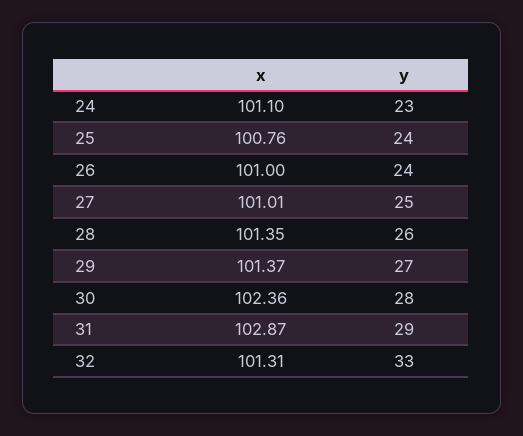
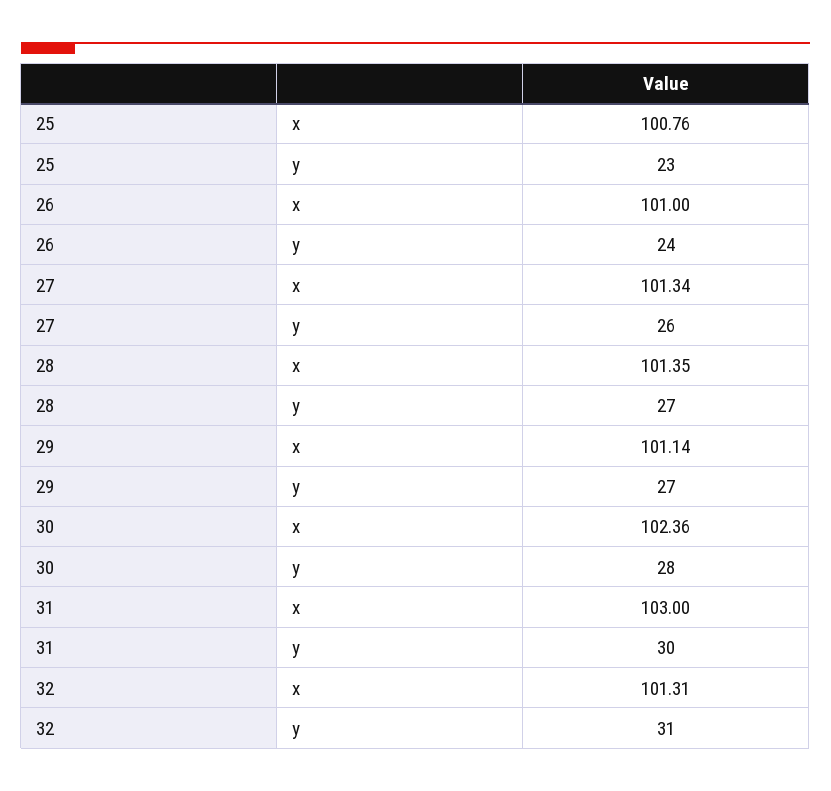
x, 24: 101.1 -> none
y, 24: 23 -> none
y, 25: 24 -> 23
x, 27: 101.01 -> 101.34
y, 27: 25 -> 26
y, 28: 26 -> 27
x, 29: 101.37 -> 101.14
x, 31: 102.87 -> 103
y, 31: 29 -> 30
y, 32: 33 -> 31

